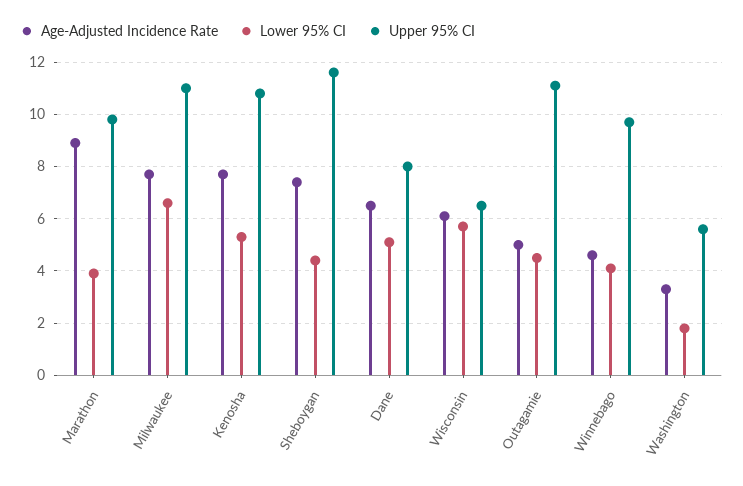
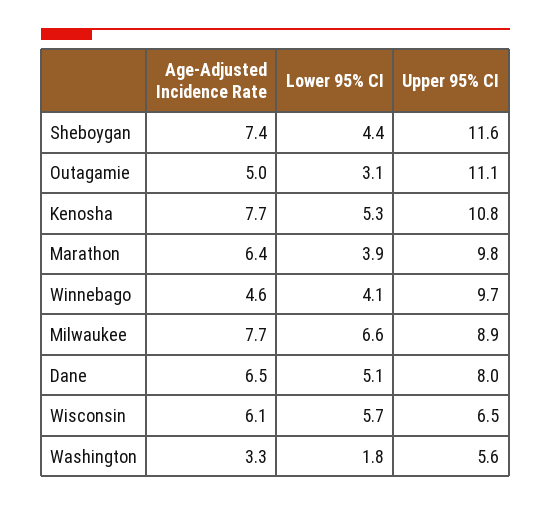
Age-Adjusted Incidence Rate, Marathon: 9 -> 6.4
Upper 95% CI, Milwaukee: 11 -> 8.9
Lower 95% CI, Outagamie: 4.5 -> 3.1

